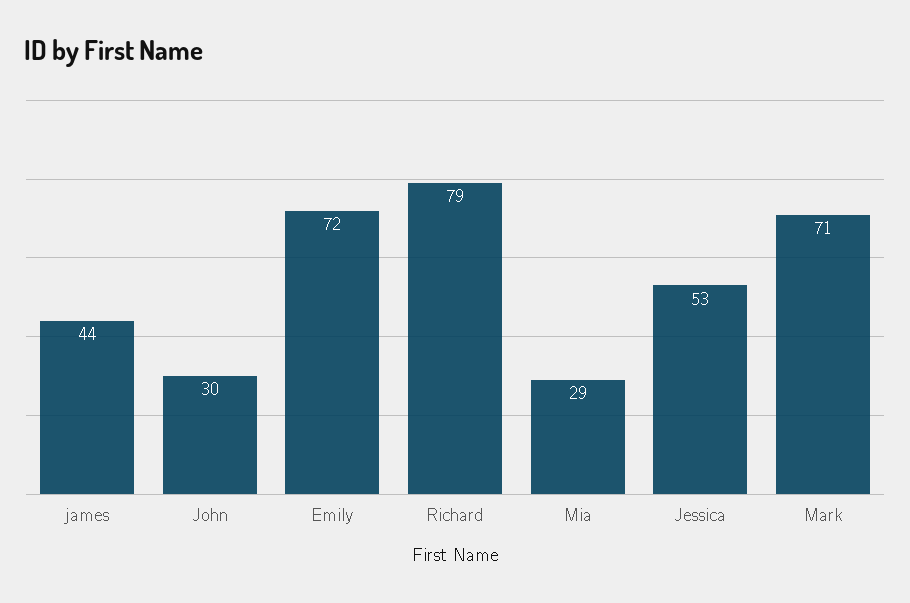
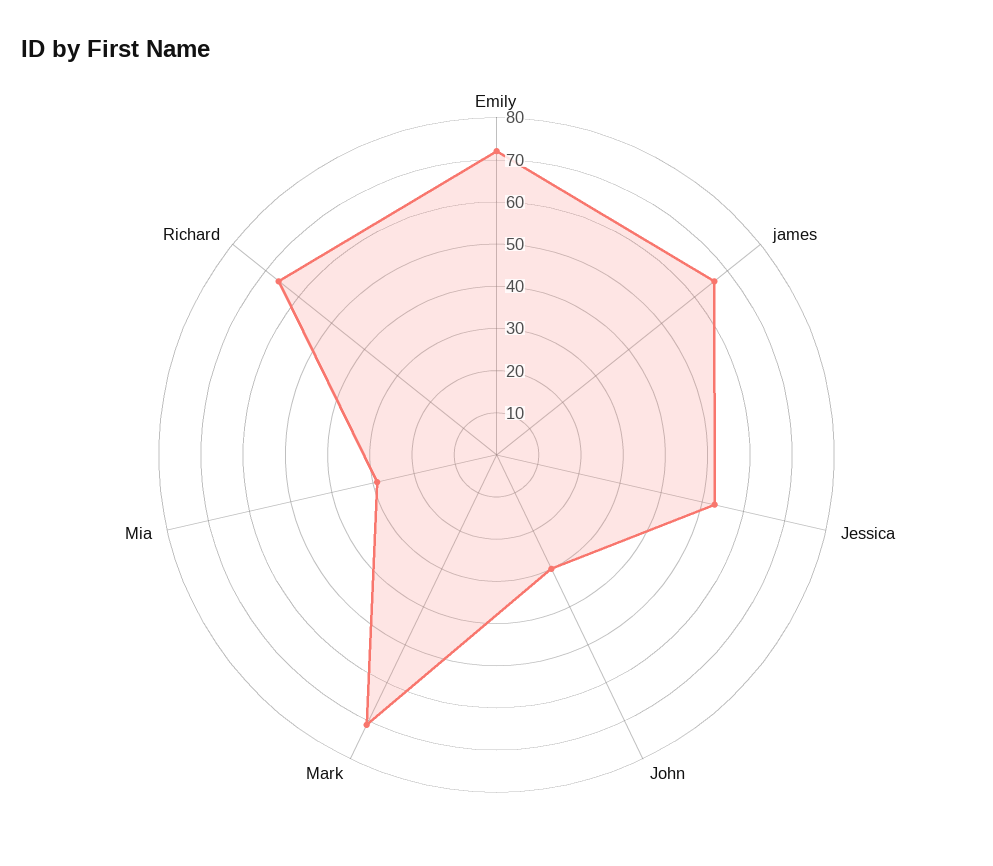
james: 44 -> 65
Richard: 79 -> 65

